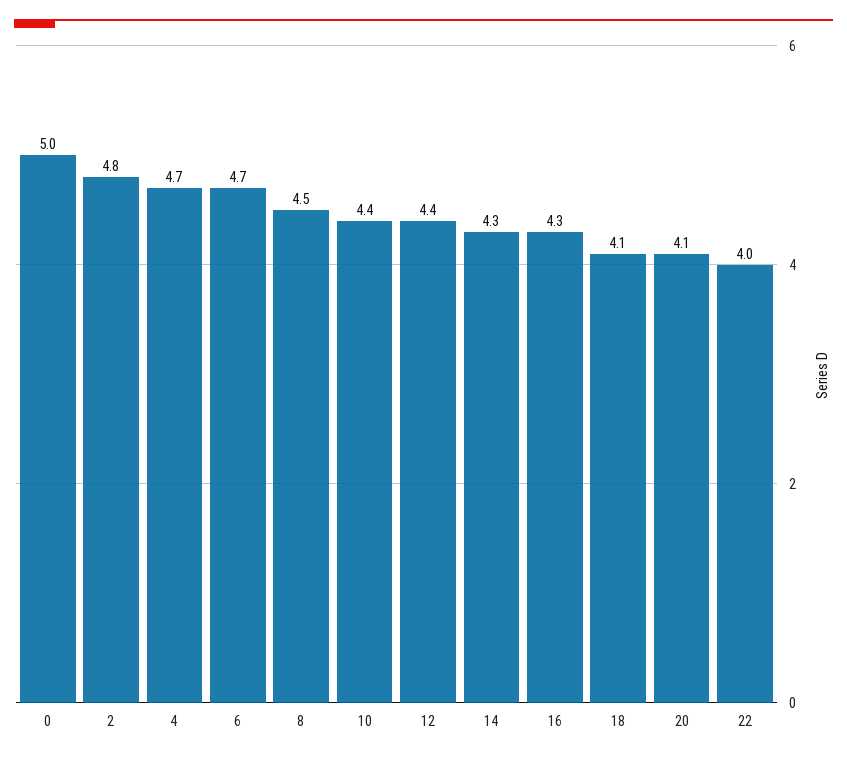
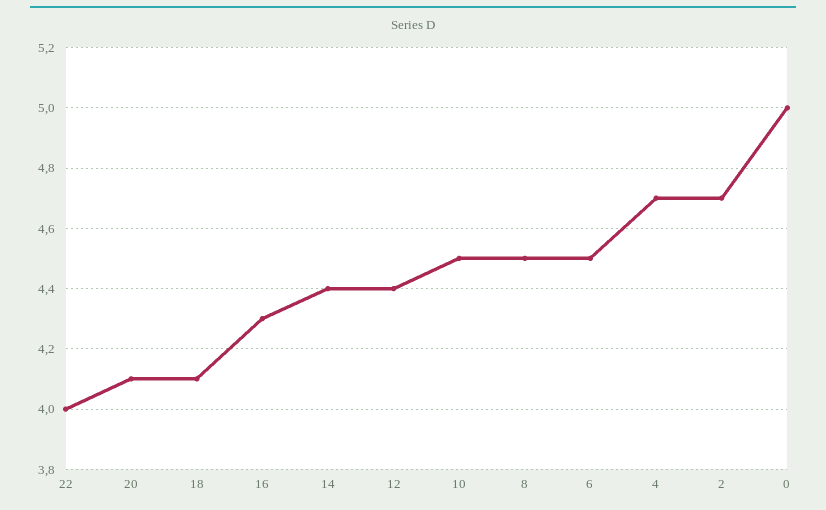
2: 4.8 -> 4.7
6: 4.7 -> 4.5
10: 4.4 -> 4.5
14: 4.3 -> 4.4

